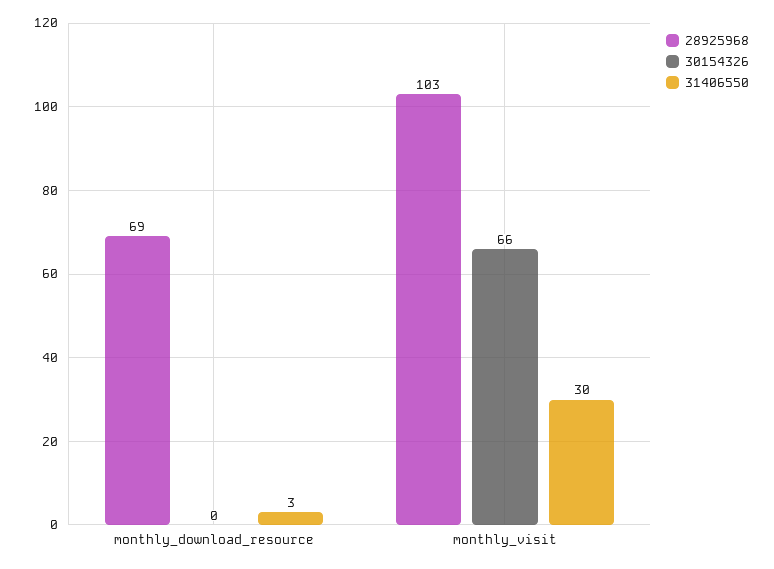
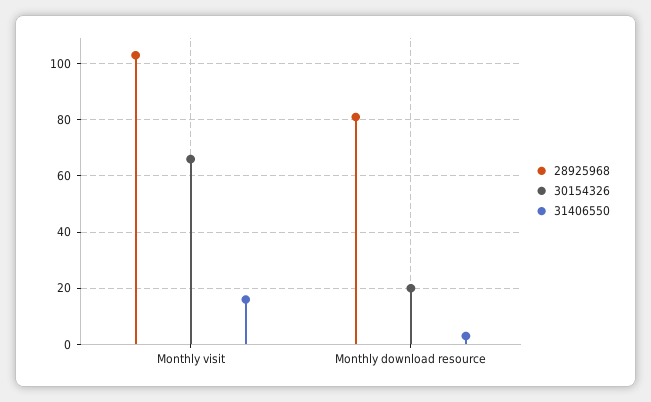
28925968, monthly_download_resource: 69 -> 80
30154326, monthly_download_resource: 0 -> 20
31406550, monthly_visit: 30 -> 15

